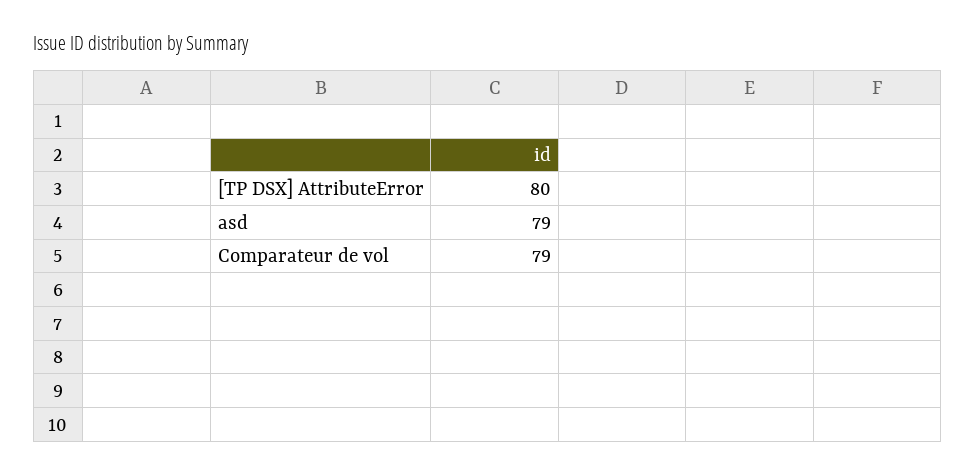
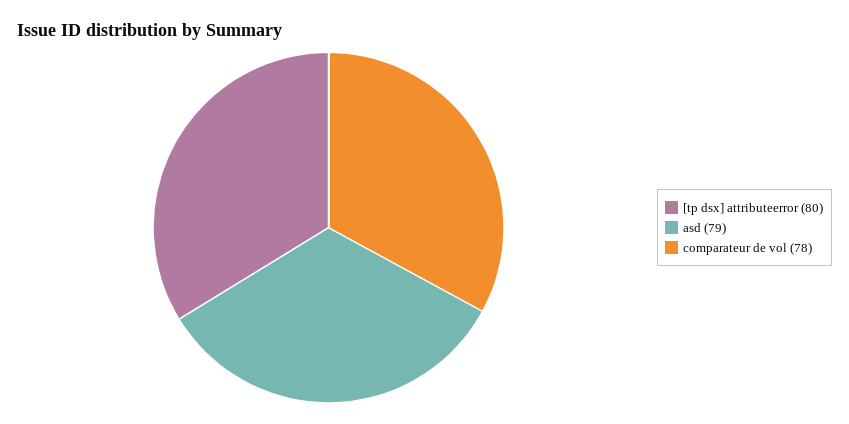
Comparateur de vol: 79 -> 78

